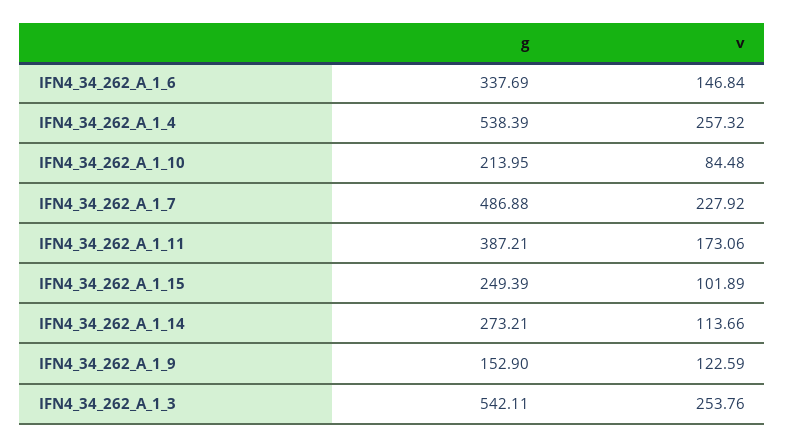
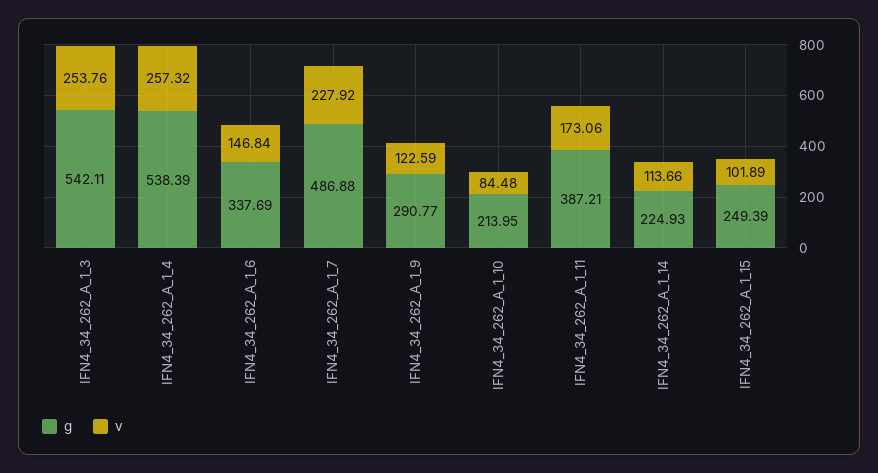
g, IFN4_34_262_A_1_14: 273.21 -> 224.93
g, IFN4_34_262_A_1_9: 152.9 -> 290.77

